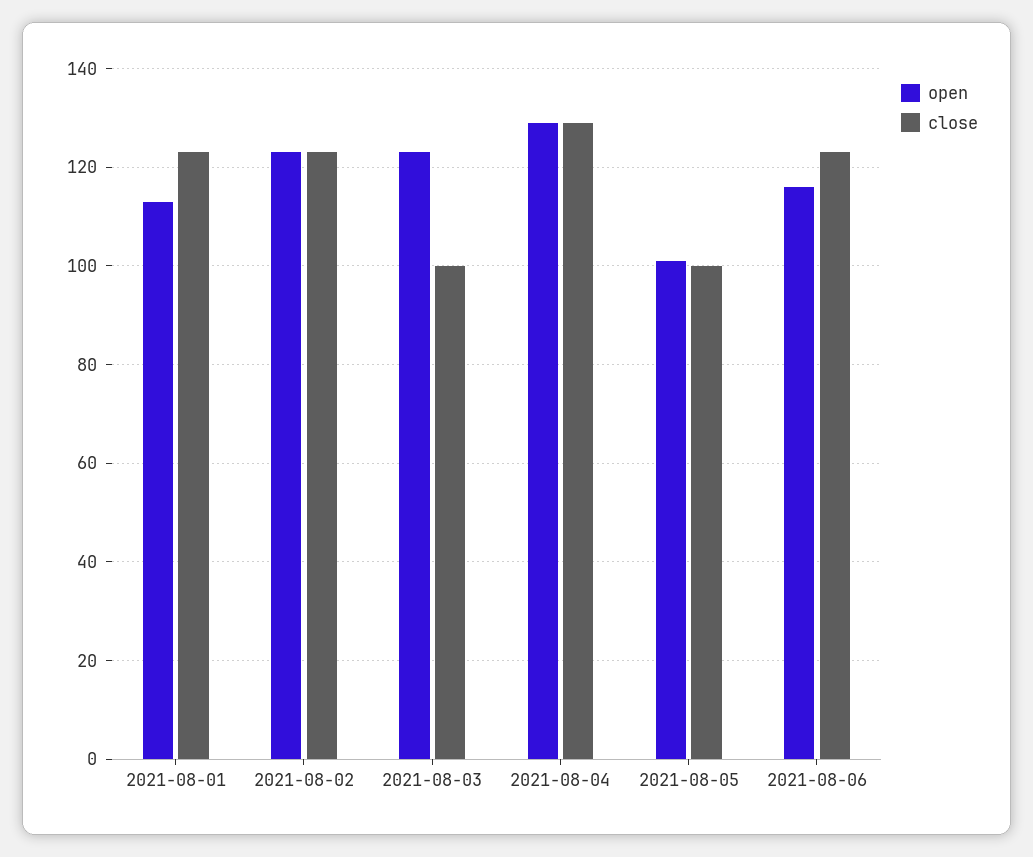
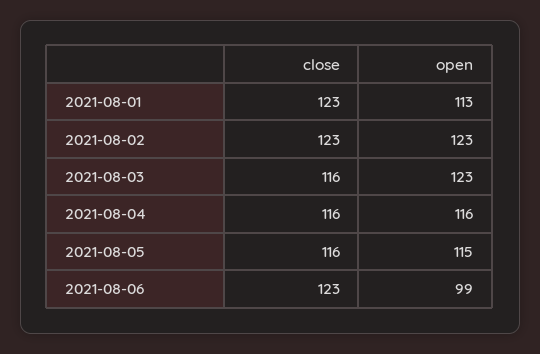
close, 2021-08-03: 100 -> 116
open, 2021-08-04: 130 -> 116
close, 2021-08-04: 130 -> 116
open, 2021-08-05: 100 -> 115
close, 2021-08-05: 100 -> 116
open, 2021-08-06: 115 -> 99

